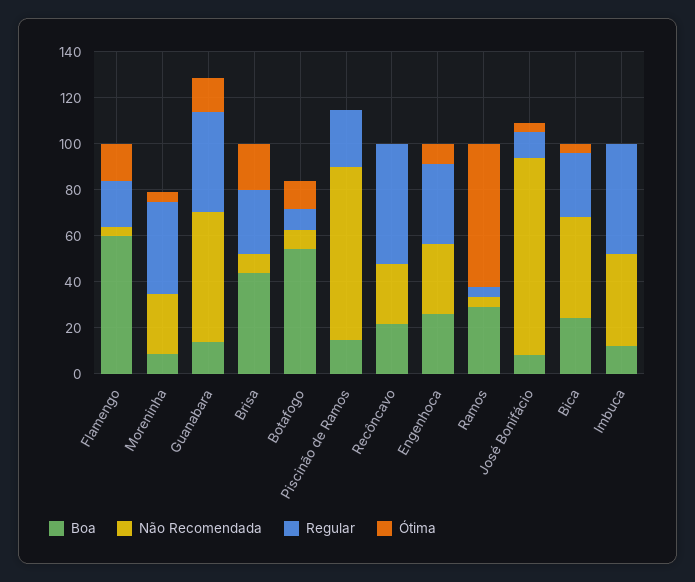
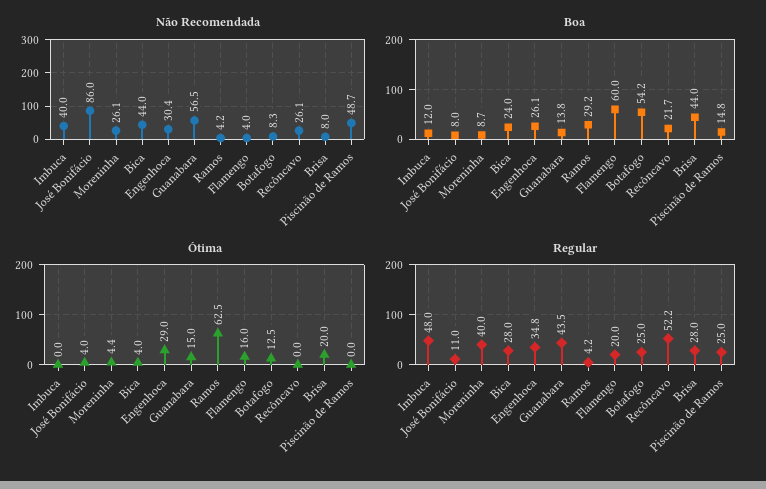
Regular, Botafogo: 10 -> 25
Não Recomendada, Piscinão de Ramos: 75 -> 48.7
Ótima, Engenhoca: 10 -> 29

